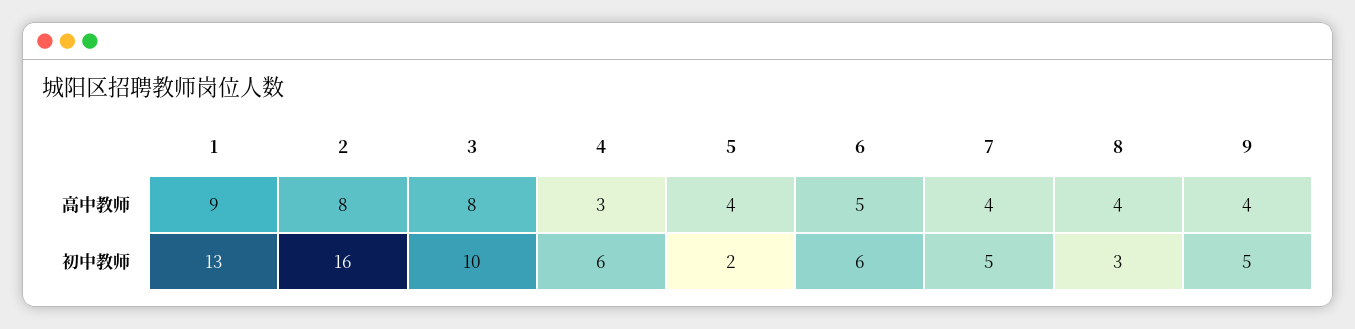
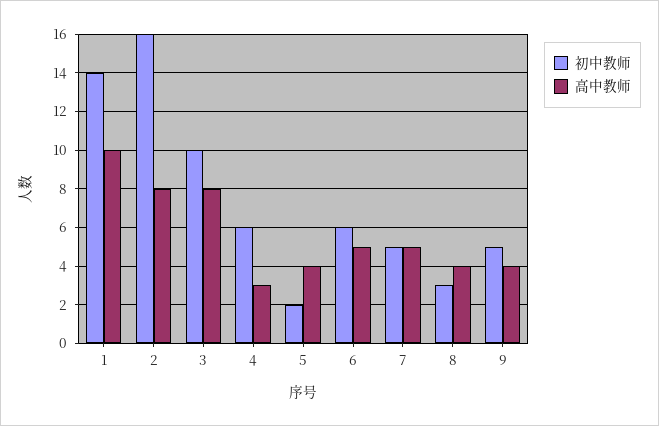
高中教师, 1: 9 -> 10
高中教师, 7: 4 -> 5
初中教师, 1: 13 -> 14

